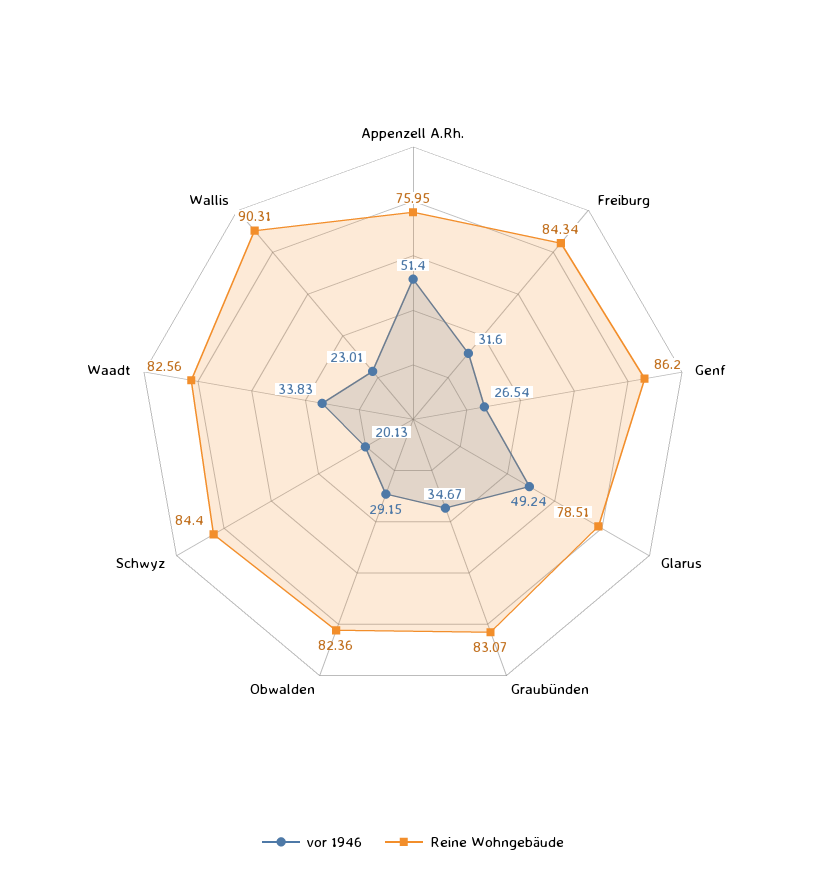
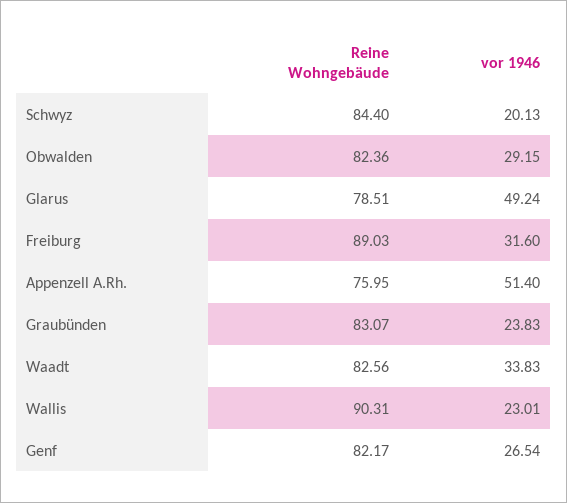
Reine Wohngebäude, Freiburg: 84.34 -> 89.03
Reine Wohngebäude, Genf: 86.2 -> 82.17
vor 1946, Graubünden: 34.67 -> 23.83

